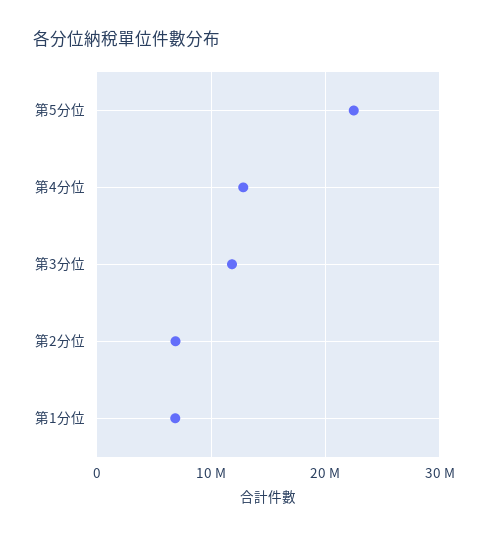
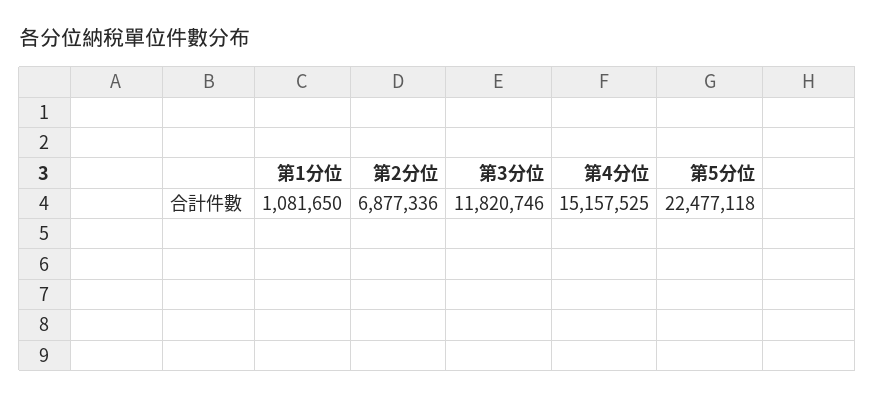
第4分位: 13000000 -> 15157525
第1分位: 7000000 -> 1081650

